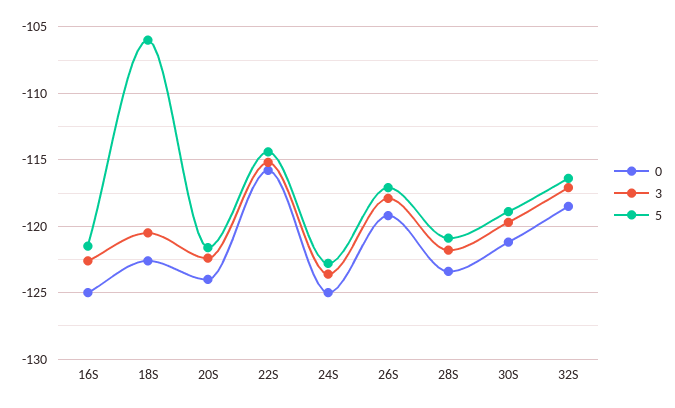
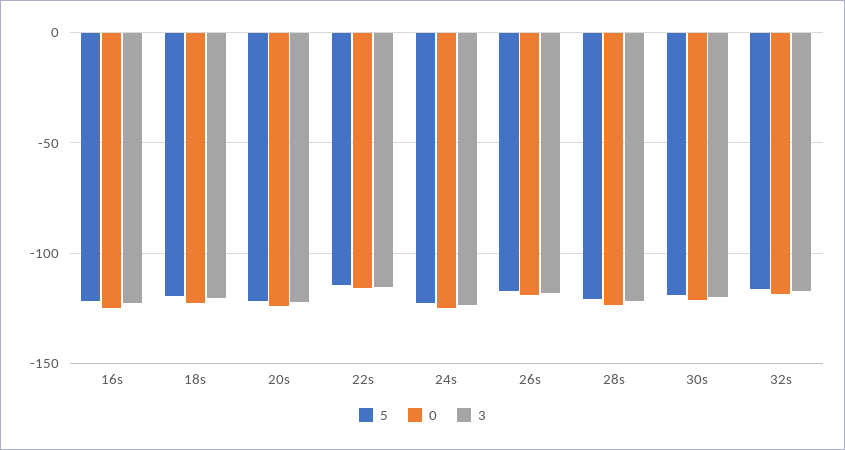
5, 18S: -106 -> -120

